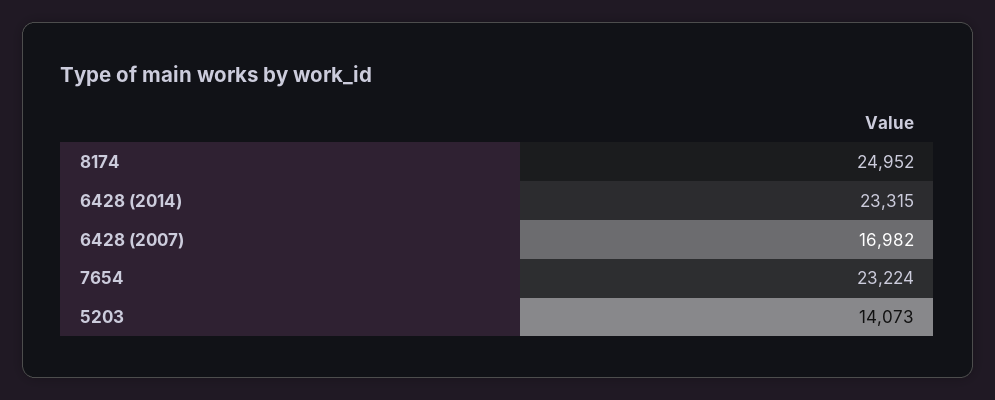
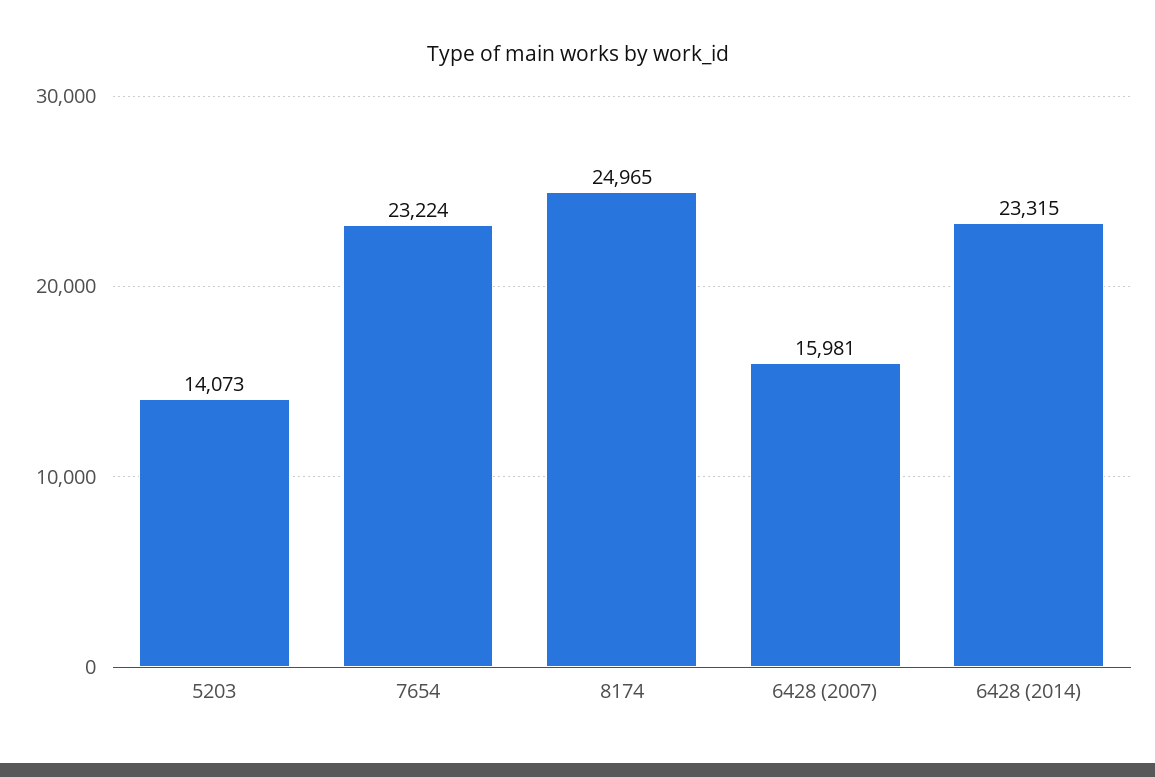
8174: 24952 -> 24965
6428 (2007): 16982 -> 15981

